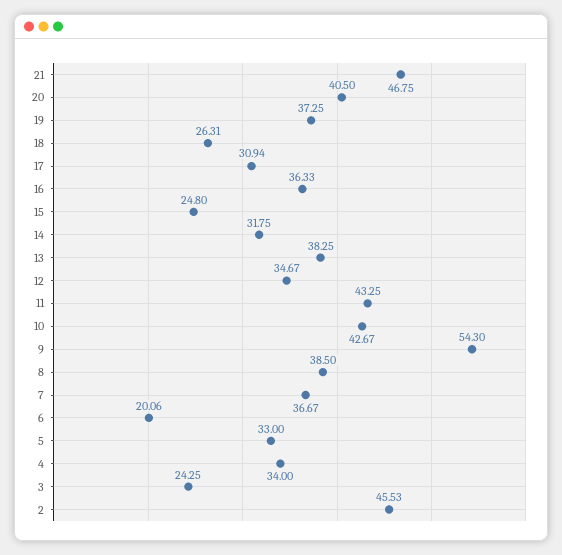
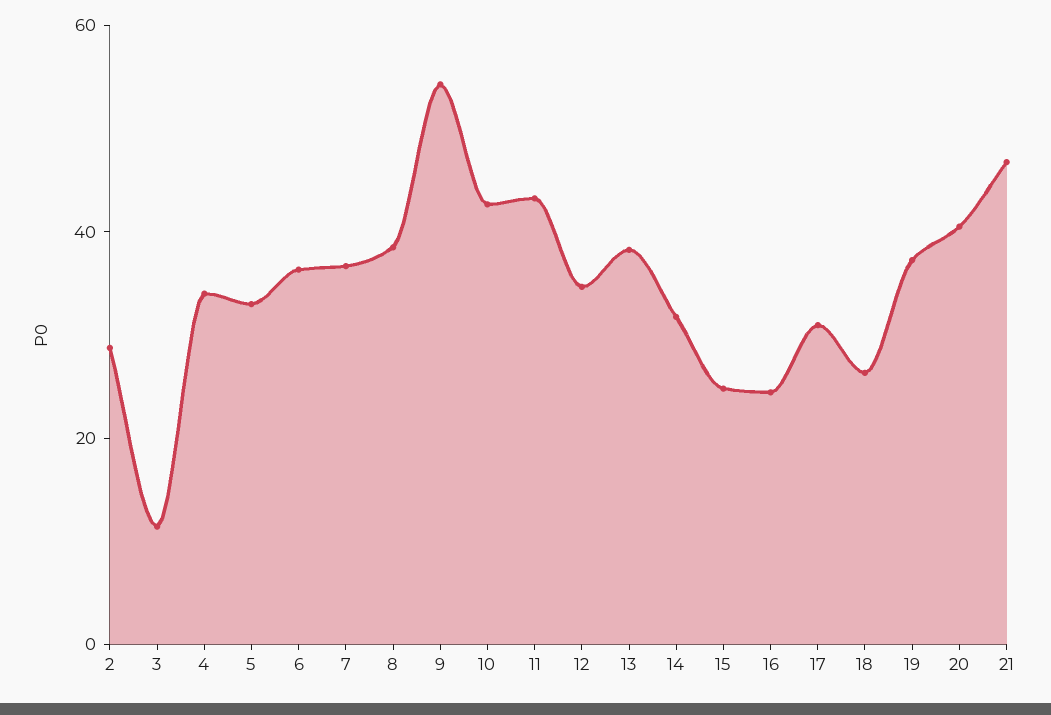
16: 36.33 -> 25
6: 20.06 -> 35
3: 24.25 -> 10
2: 45.53 -> 30

